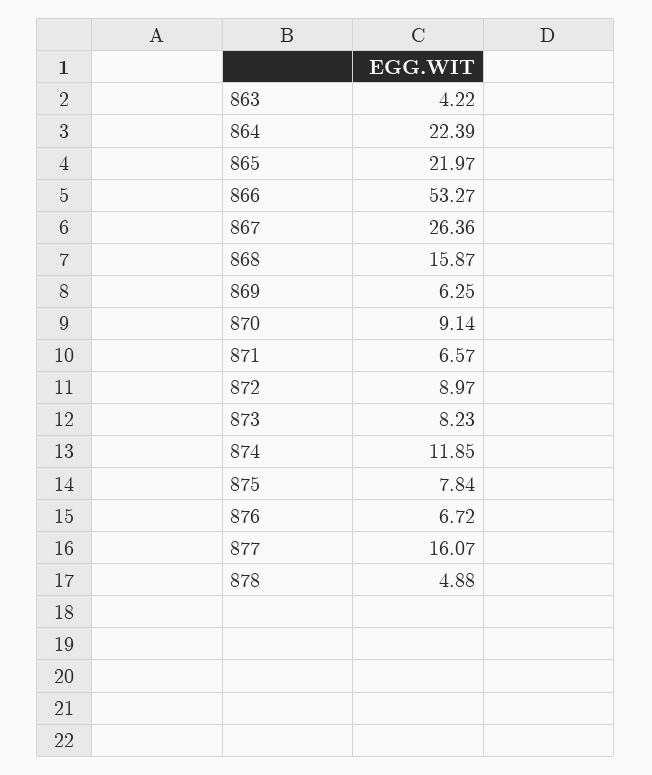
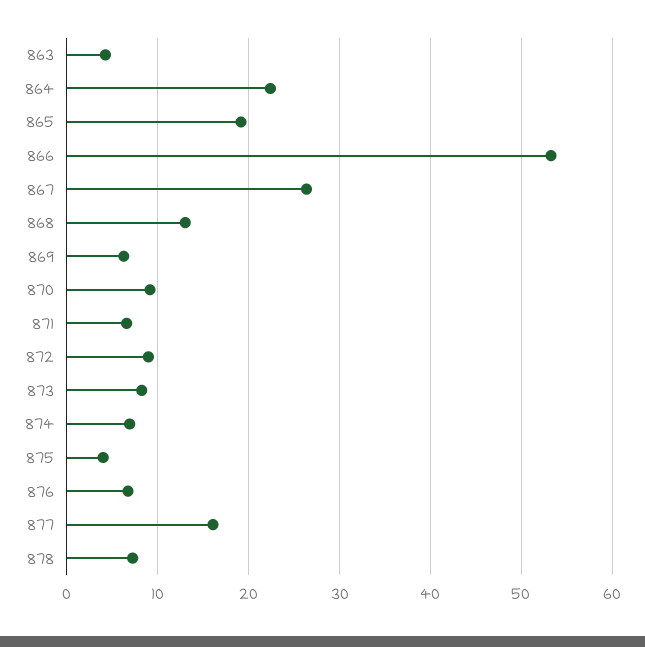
865: 21.97 -> 19
868: 15.87 -> 13
874: 11.85 -> 7
875: 7.84 -> 4
878: 4.88 -> 7

